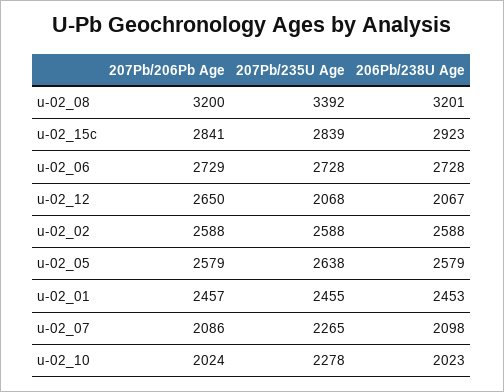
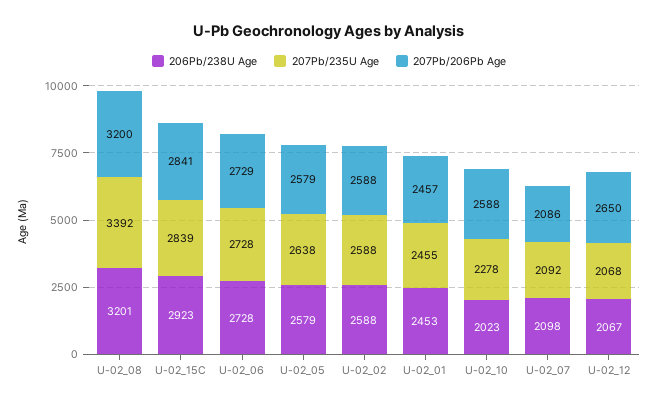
207Pb/235U Age, u-02_07: 2265 -> 2092
207Pb/206Pb Age, u-02_10: 2024 -> 2588

